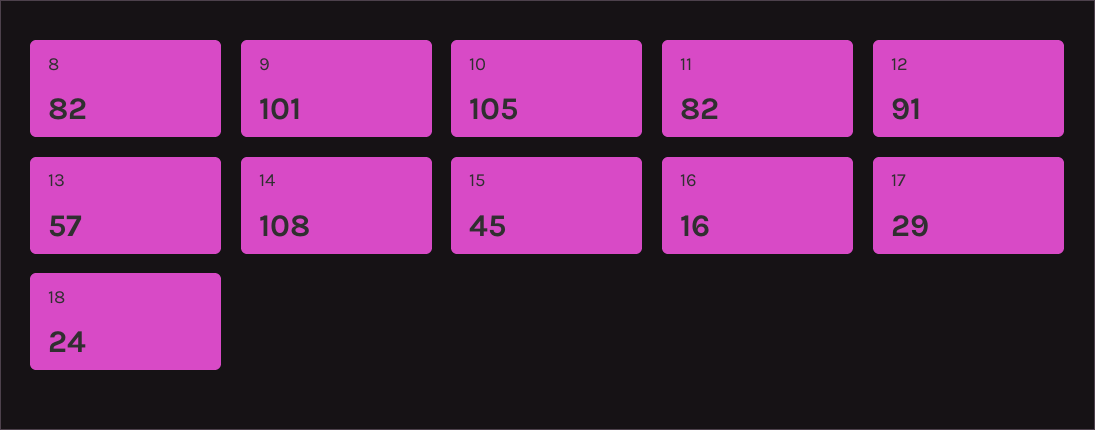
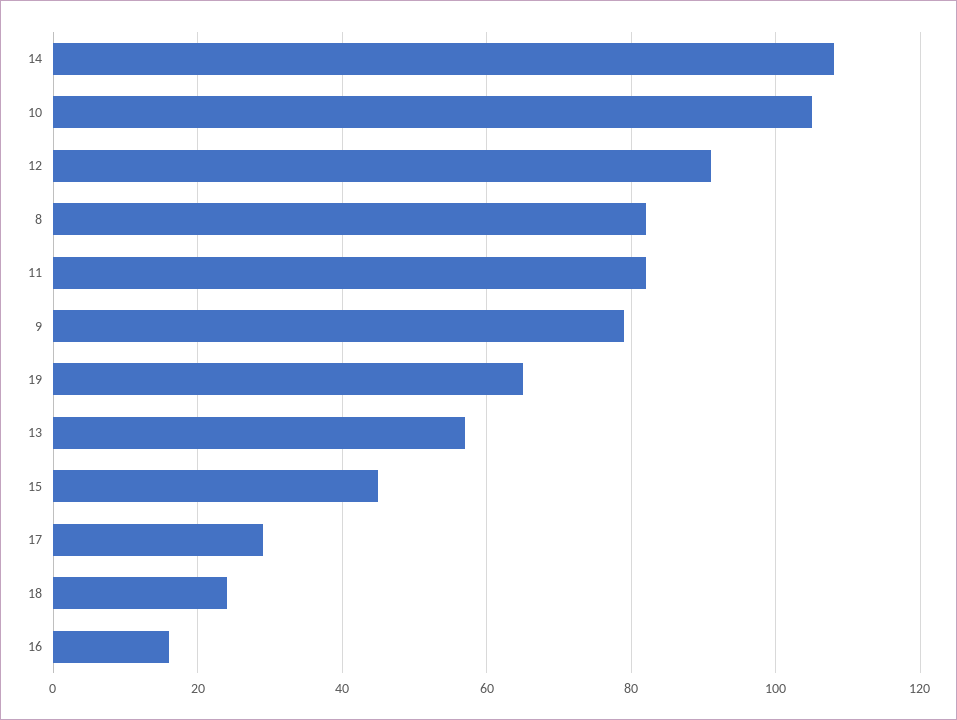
9: 101 -> 80
19: none -> 65

